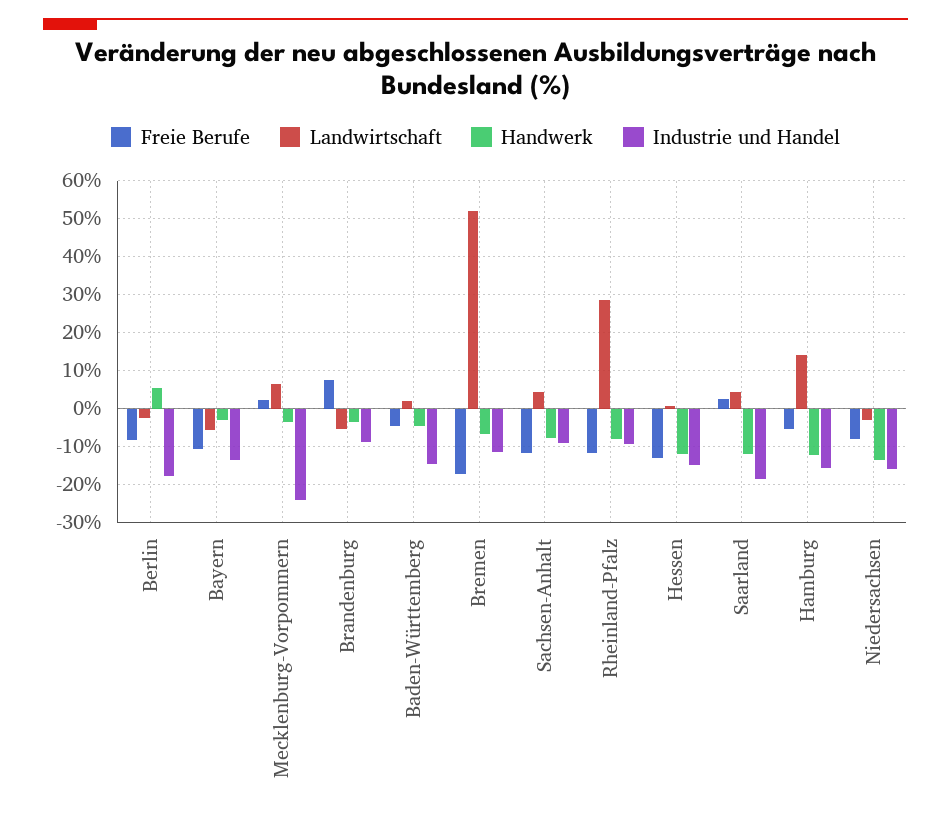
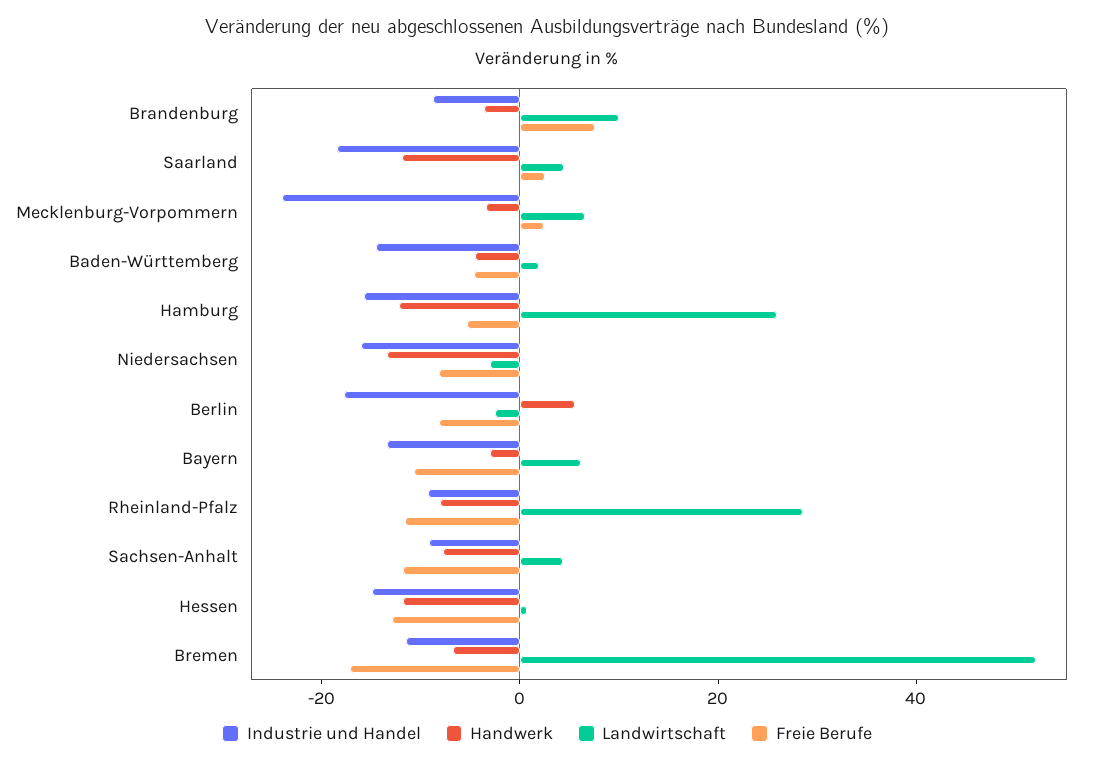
Landwirtschaft, Bayern: -6 -> 5
Landwirtschaft, Brandenburg: -6 -> 10
Landwirtschaft, Hamburg: 14 -> 25

